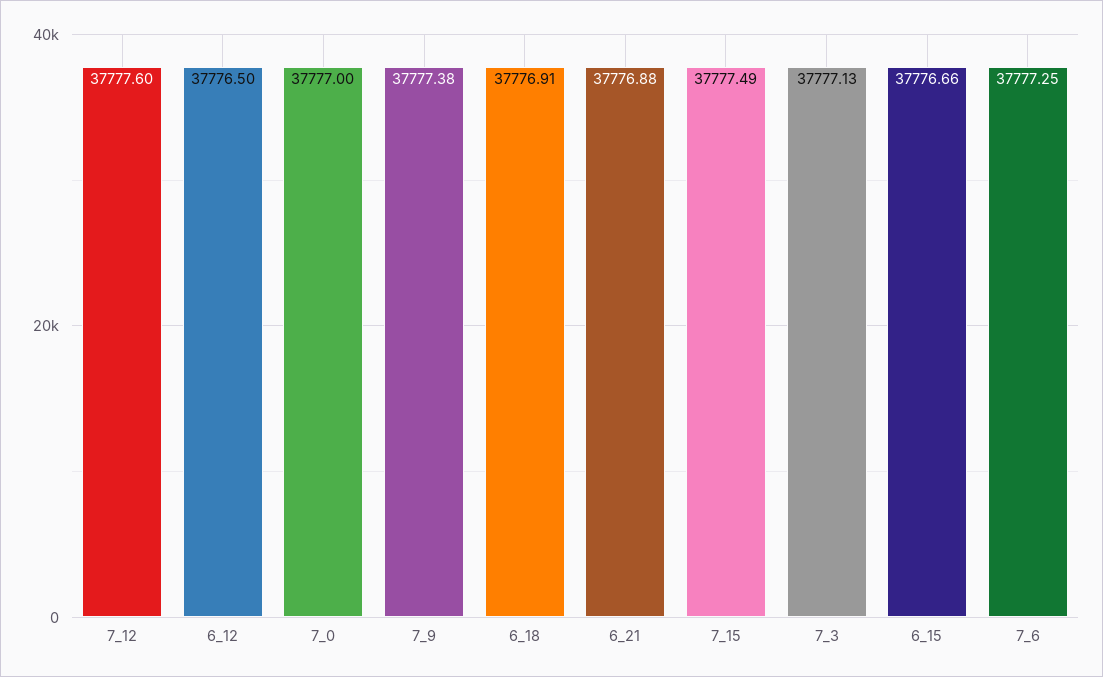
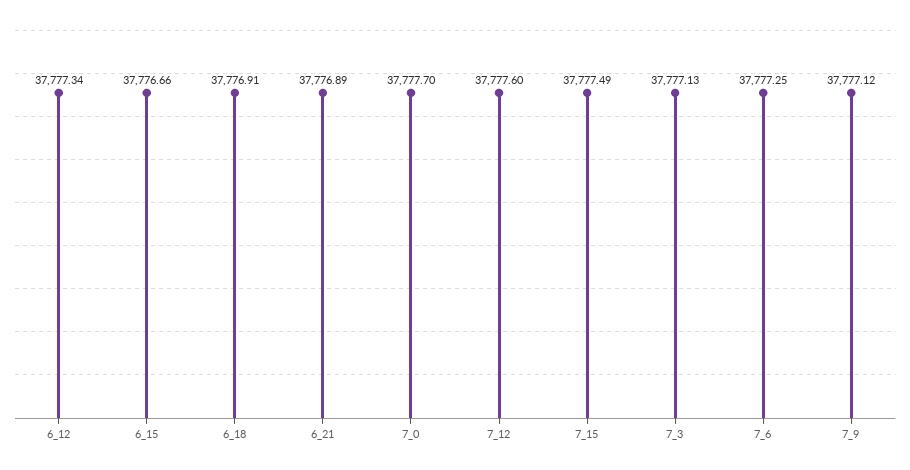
6_12: 37776.5 -> 37777.34
7_0: 37777 -> 37777.7
7_9: 37777.38 -> 37777.12
6_21: 37776.88 -> 37776.89

